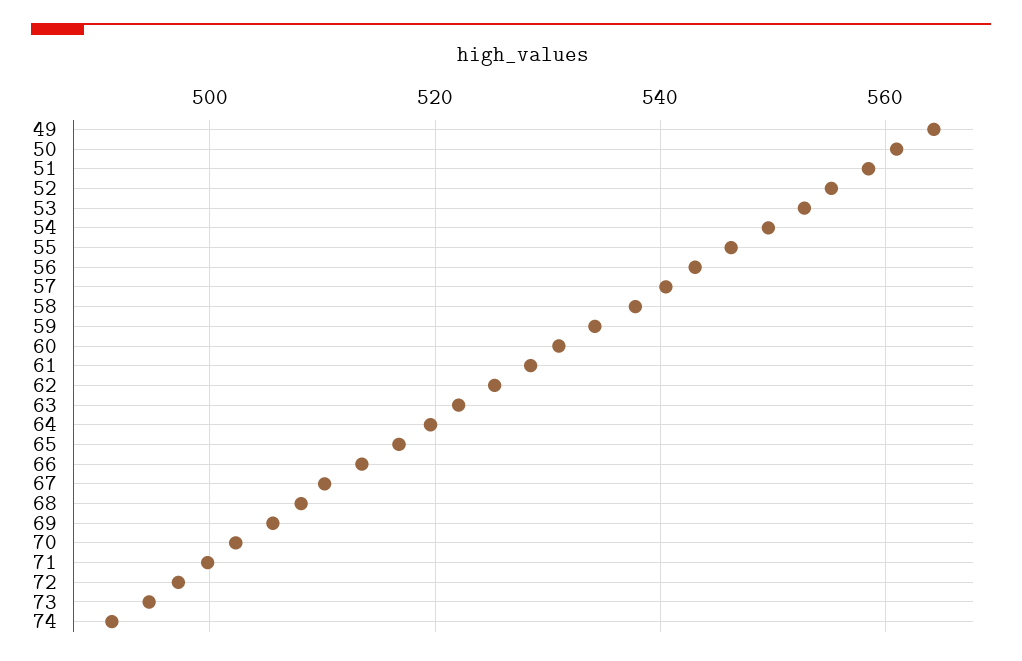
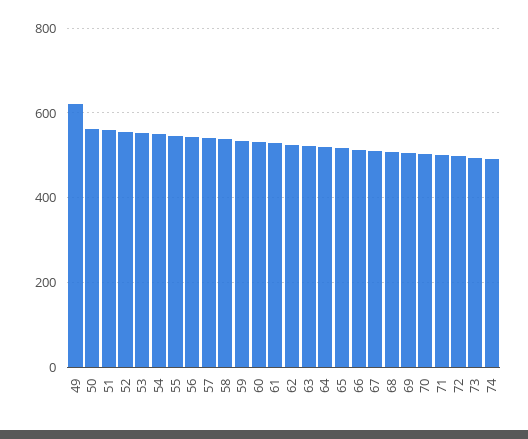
49: 564 -> 620

